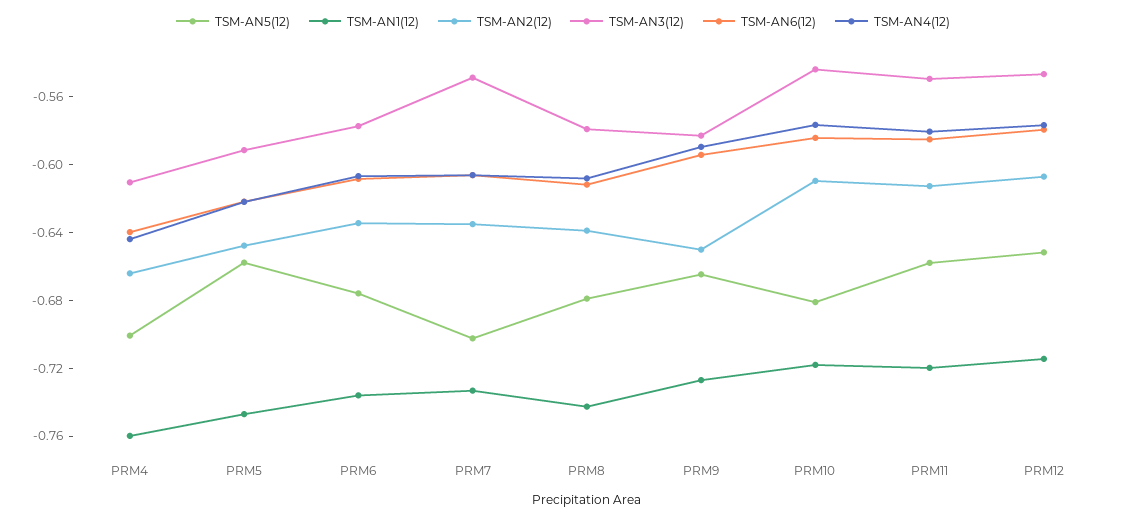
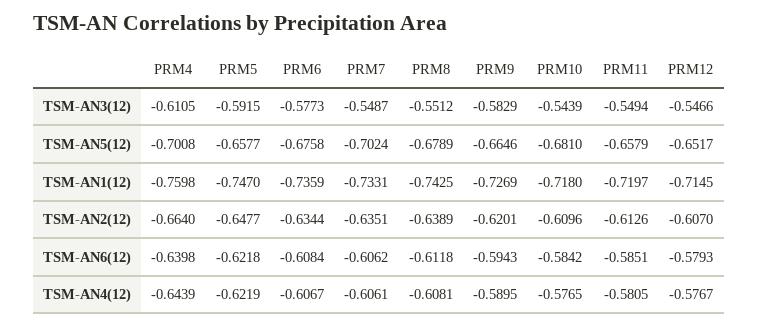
TSM-AN3(12), PRM8: -0.58 -> -0.5512
TSM-AN2(12), PRM9: -0.65 -> -0.6201

